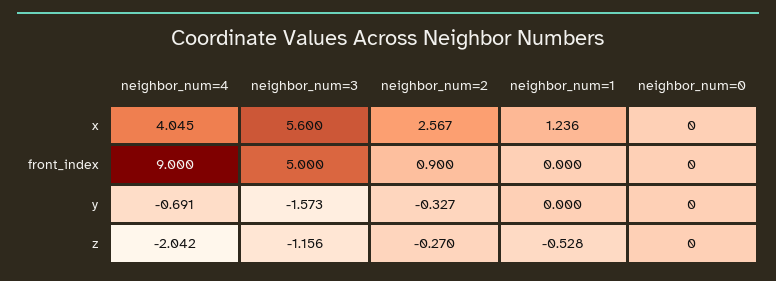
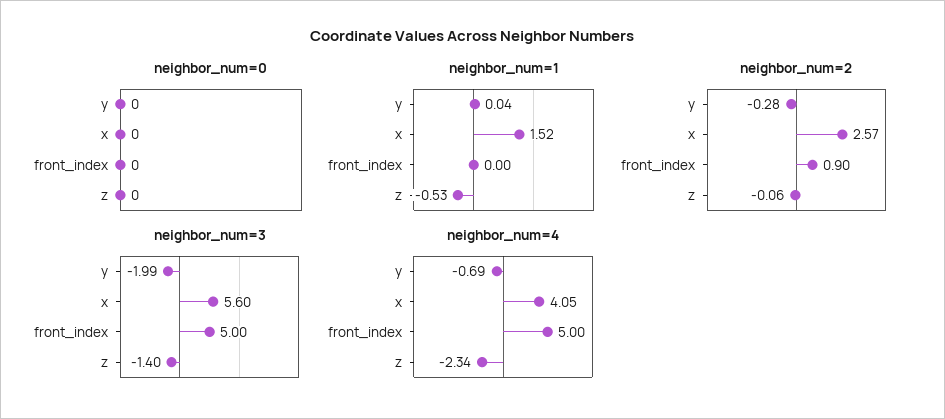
neighbor_num=1, x: 1.236 -> 1.52
neighbor_num=4, front_index: 9 -> 5
neighbor_num=3, y: -1.573 -> -1.99
neighbor_num=2, y: -0.327 -> -0.28
neighbor_num=1, y: 0 -> 0.04
neighbor_num=4, z: -2.042 -> -2.34
neighbor_num=3, z: -1.156 -> -1.4
neighbor_num=2, z: -0.27 -> -0.06

